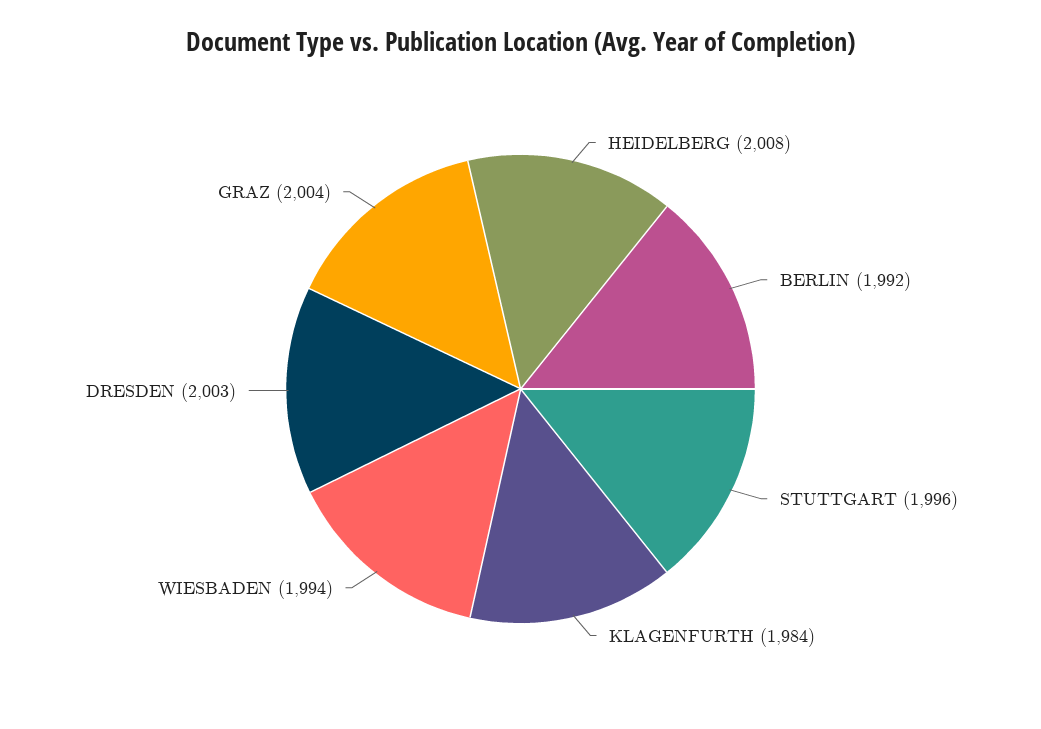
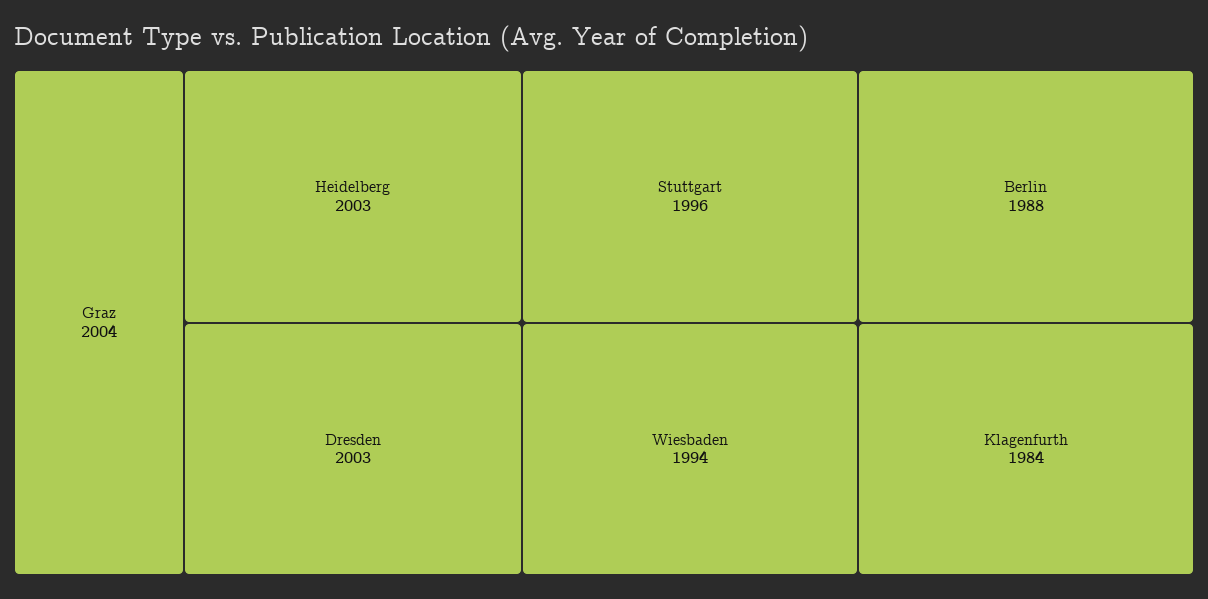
HEIDELBERG: 2008 -> 2003
BERLIN: 1992 -> 1988

